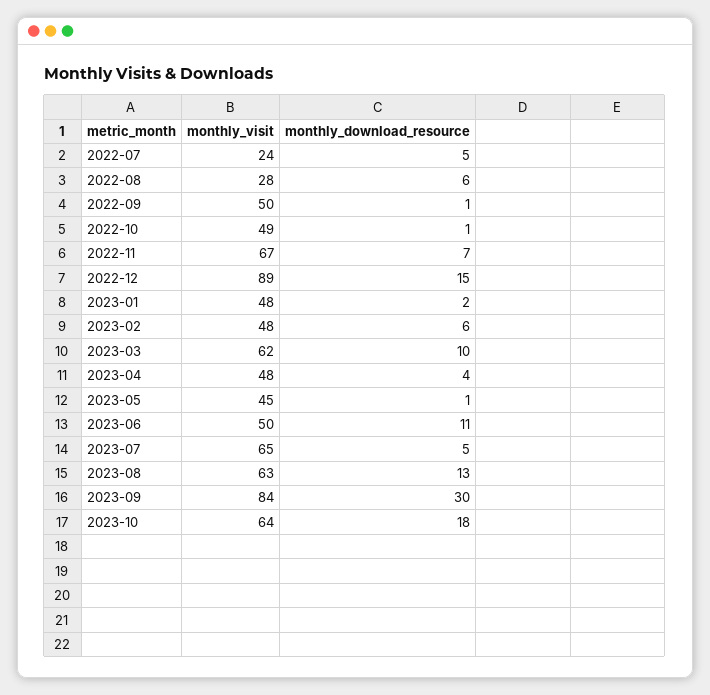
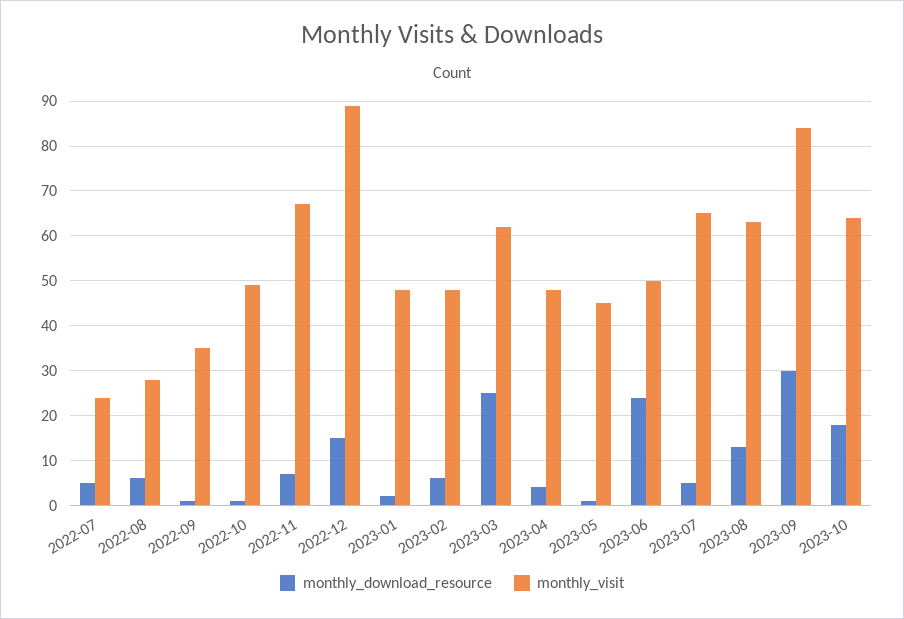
monthly_visit, 2022-09: 50 -> 35
monthly_download_resource, 2023-03: 10 -> 25
monthly_download_resource, 2023-06: 11 -> 25

